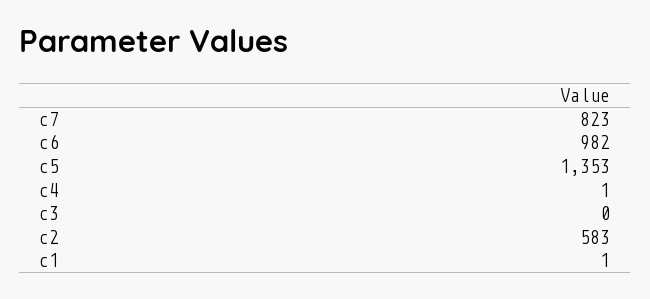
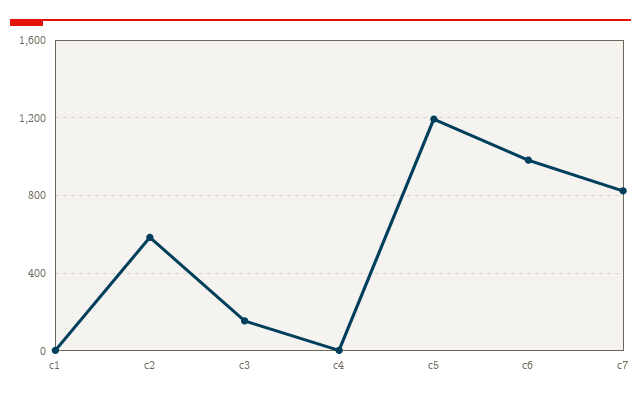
c5: 1353 -> 1200
c3: 0 -> 150

